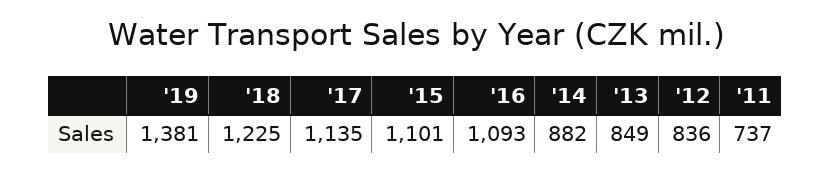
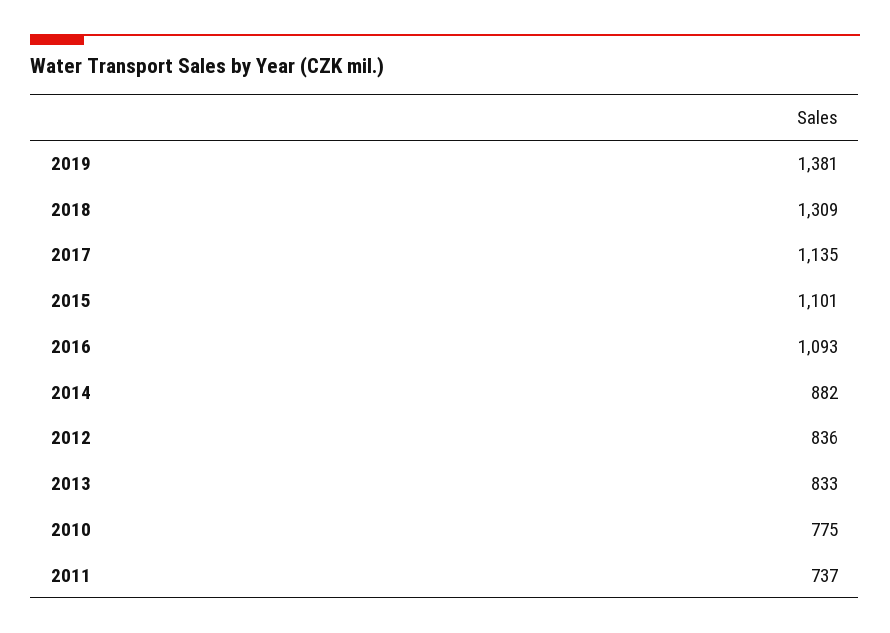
'18: 1225 -> 1309
'13: 849 -> 833
2010: none -> 775

